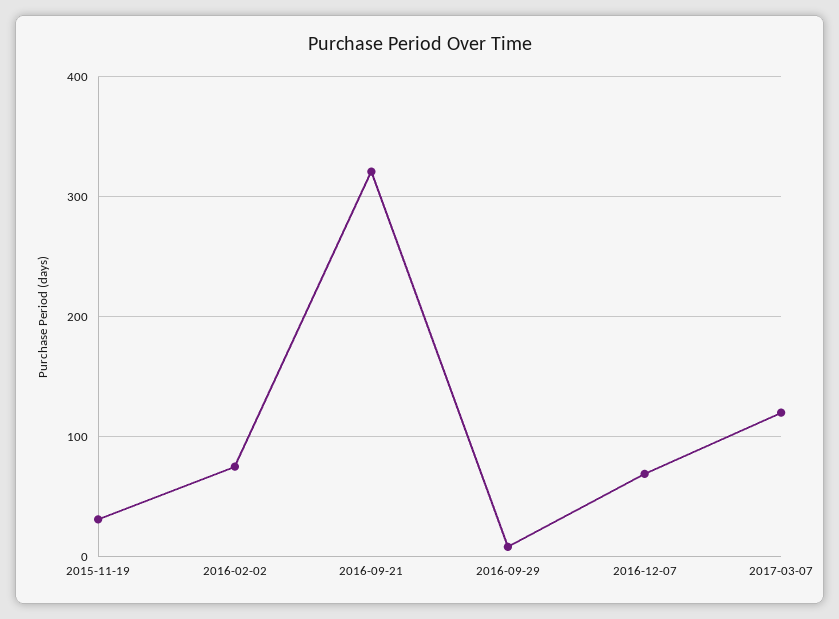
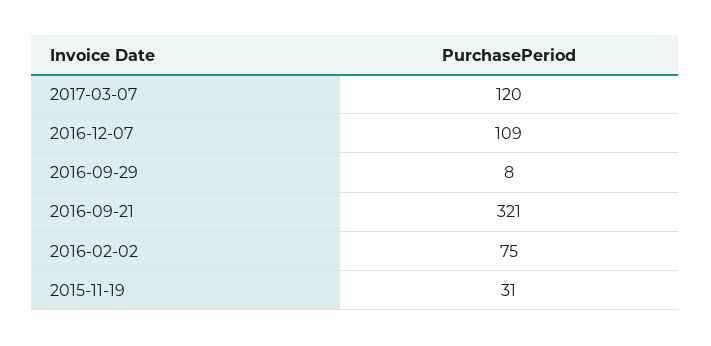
2016-12-07: 70 -> 109

